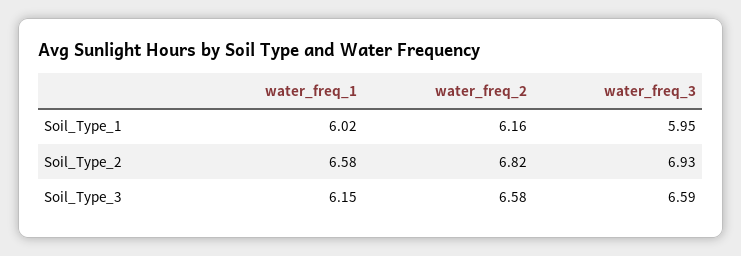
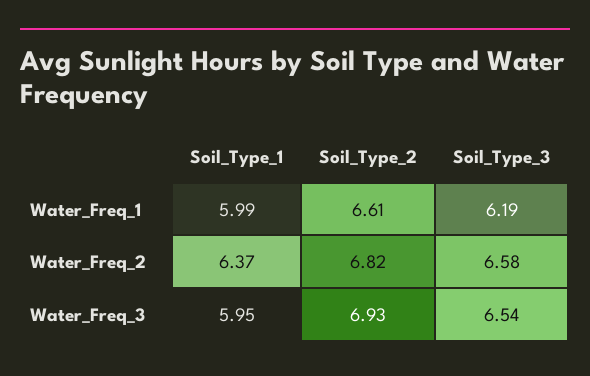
water_freq_1, Soil_Type_1: 6.02 -> 5.99
water_freq_2, Soil_Type_1: 6.16 -> 6.37
water_freq_1, Soil_Type_2: 6.58 -> 6.61
water_freq_1, Soil_Type_3: 6.15 -> 6.19
water_freq_3, Soil_Type_3: 6.59 -> 6.54

